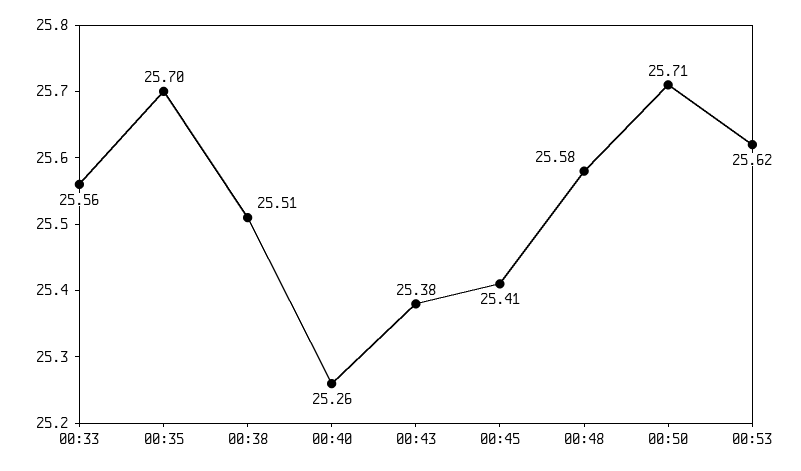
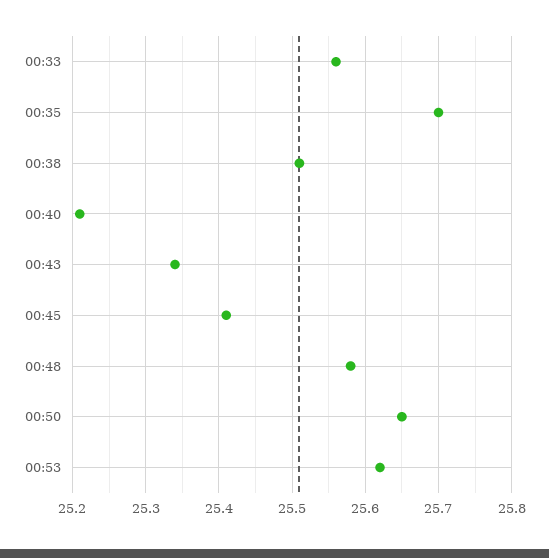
00:40: 25.26 -> 25.21
00:43: 25.38 -> 25.34
00:50: 25.71 -> 25.65

